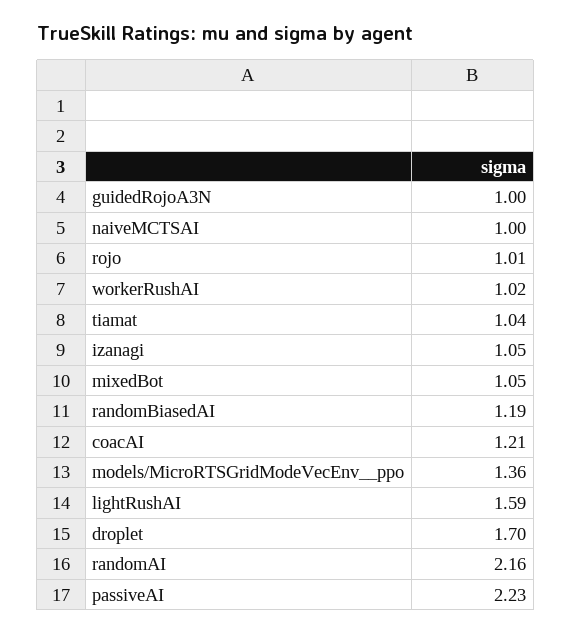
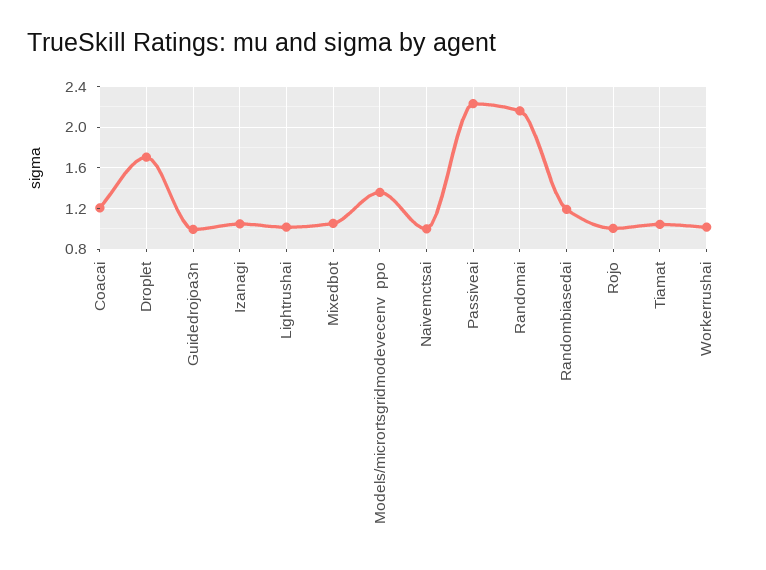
lightRushAI: 1.59 -> 1

